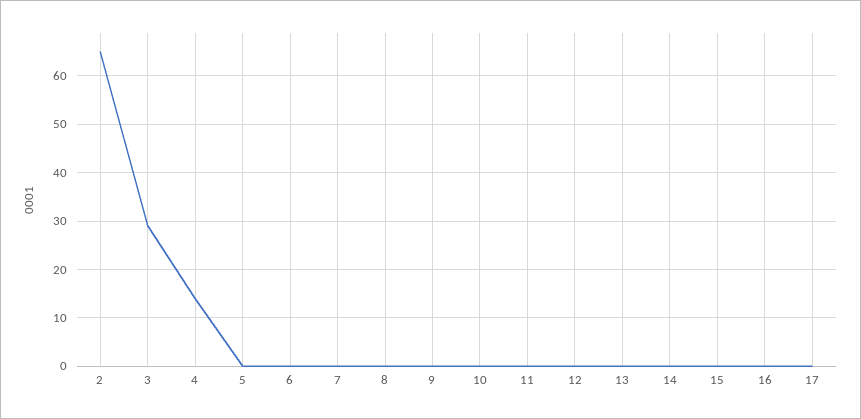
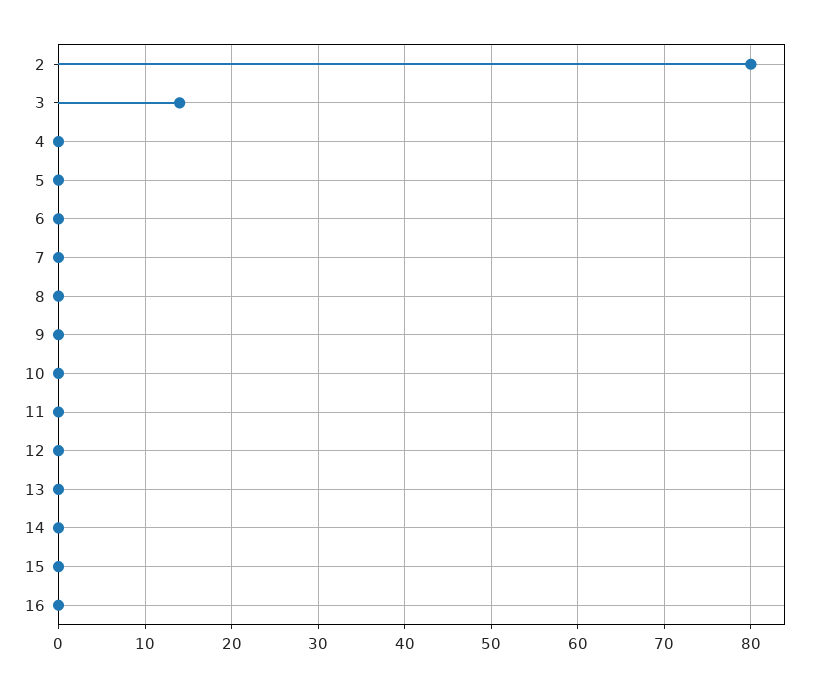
2: 65 -> 80
3: 30 -> 14
4: 15 -> 0
17: 0 -> none

